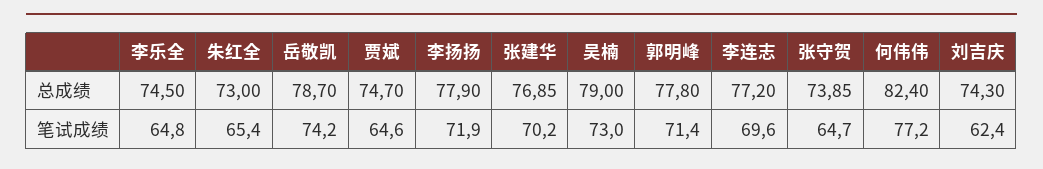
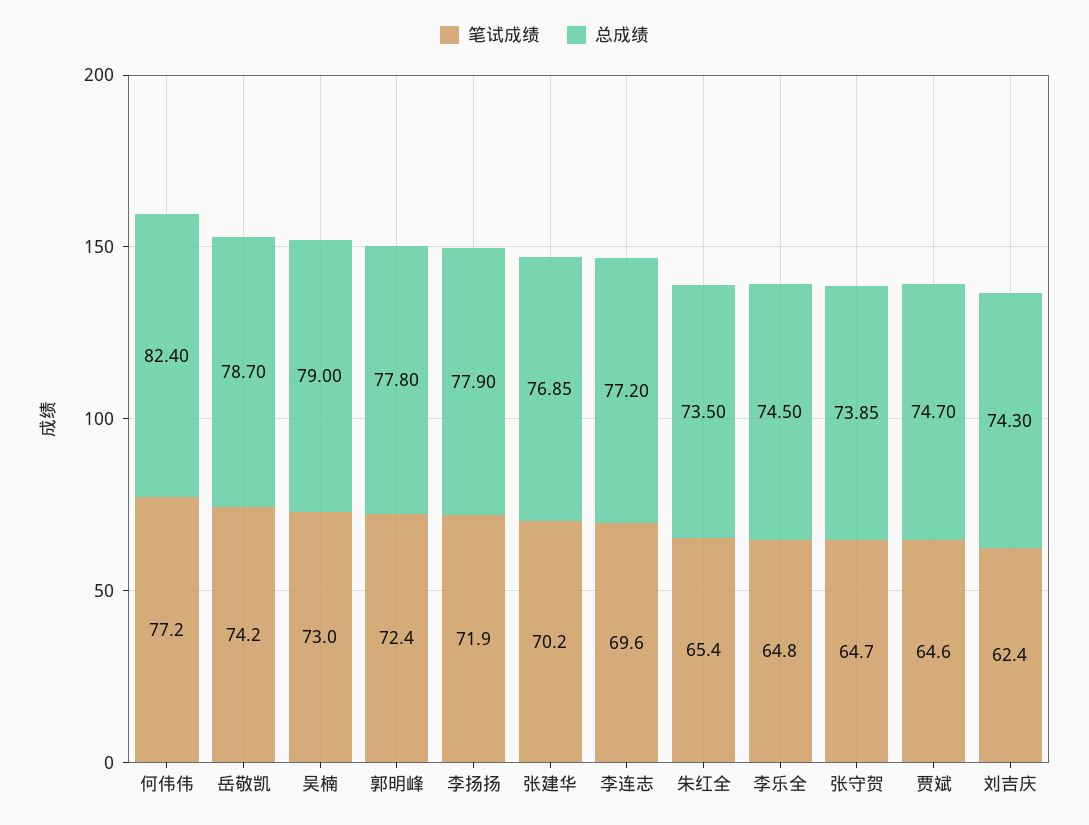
总成绩, 朱红全: 73 -> 73.5
笔试成绩, 郭明峰: 71.4 -> 72.4

